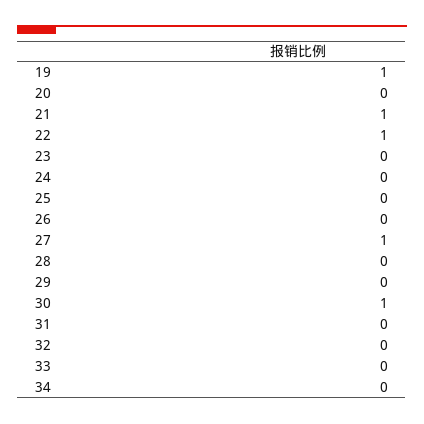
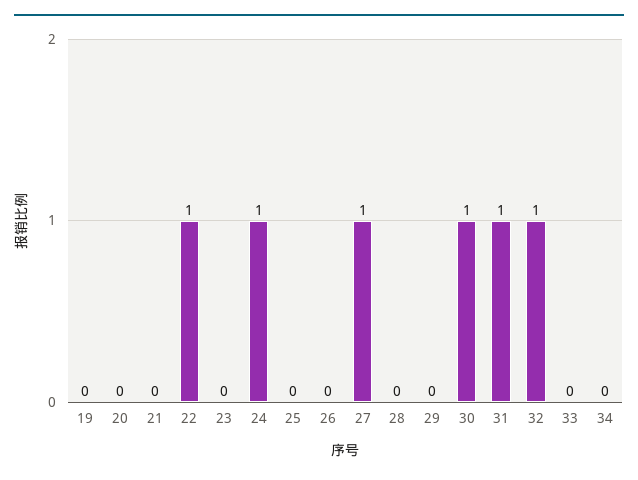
19: 1 -> 0
21: 1 -> 0
24: 0 -> 1
31: 0 -> 1
32: 0 -> 1

